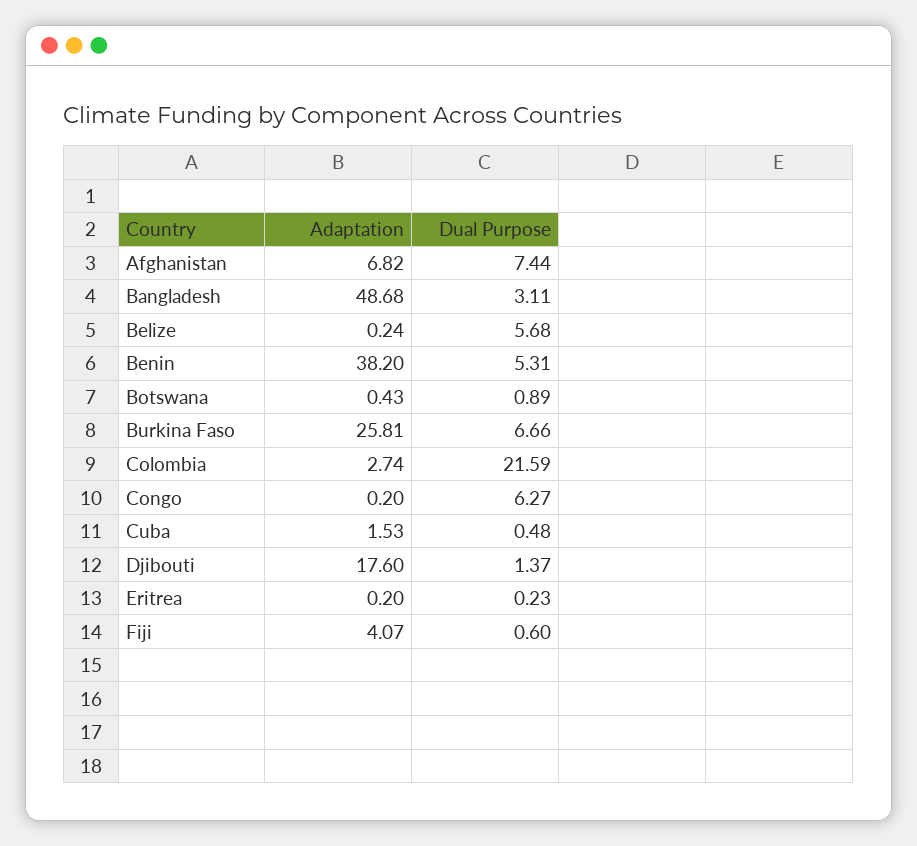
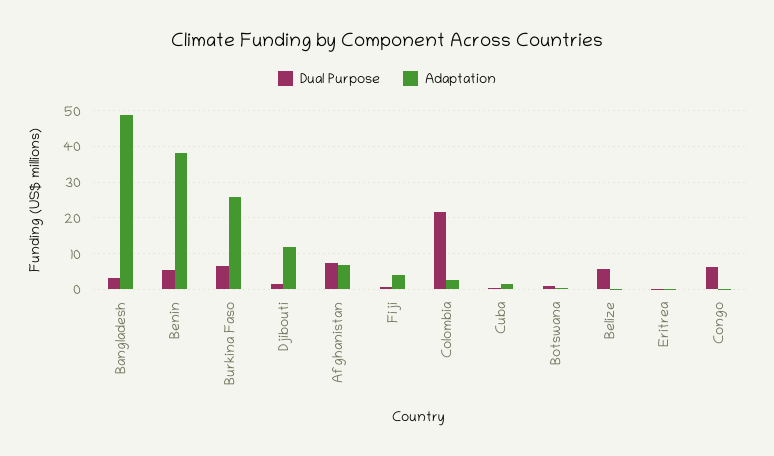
Adaptation, Djibouti: 17.6 -> 12

